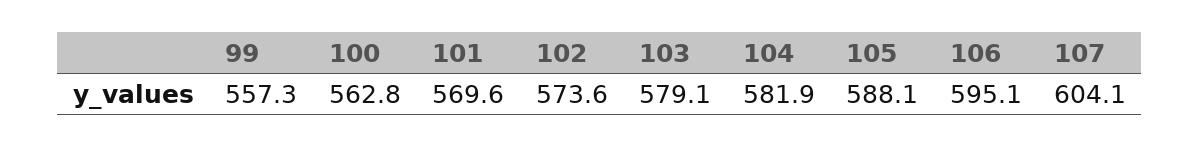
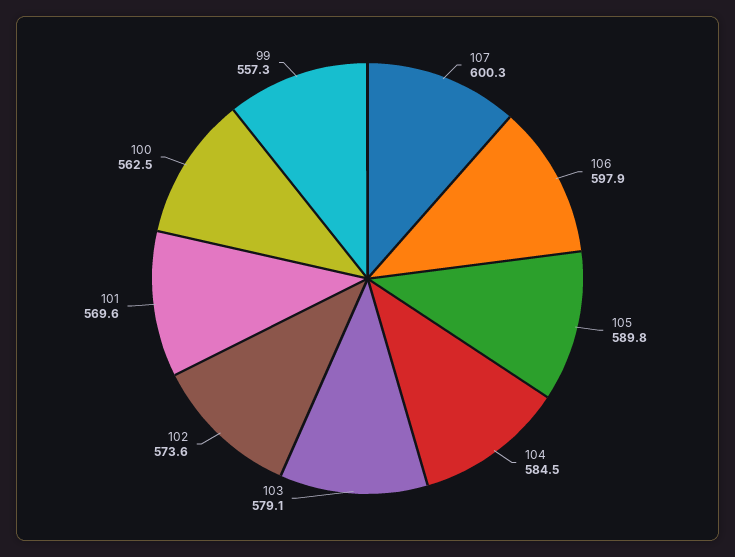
100: 562.8 -> 562.5
104: 581.9 -> 584.5
105: 588.1 -> 589.8
106: 595.1 -> 597.9
107: 604.1 -> 600.3

